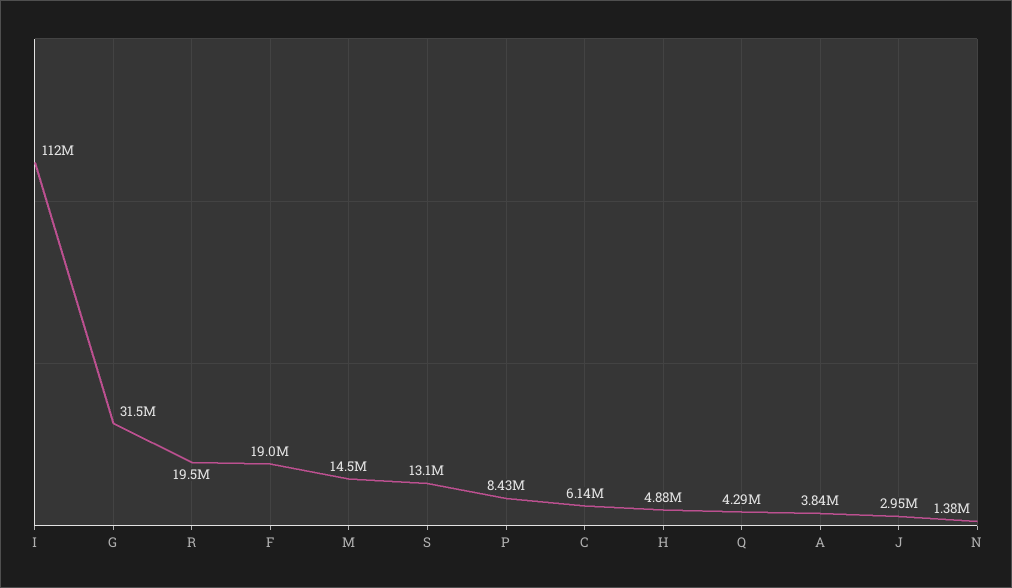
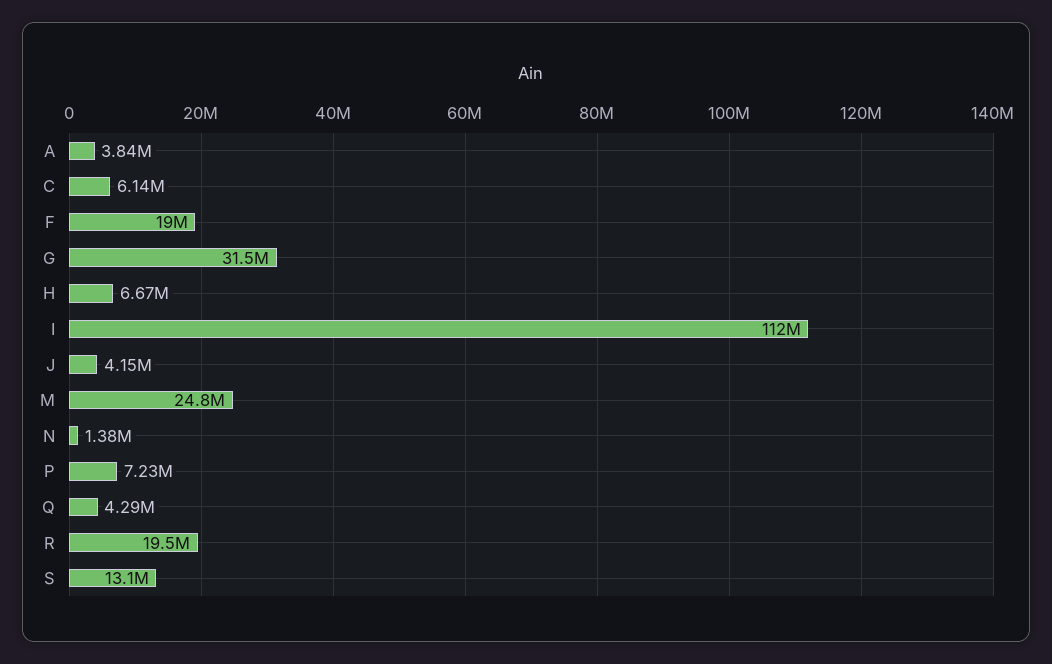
M: 14500000 -> 24800000
P: 8430000 -> 7230000
H: 4880000 -> 6670000
J: 2950000 -> 4150000

